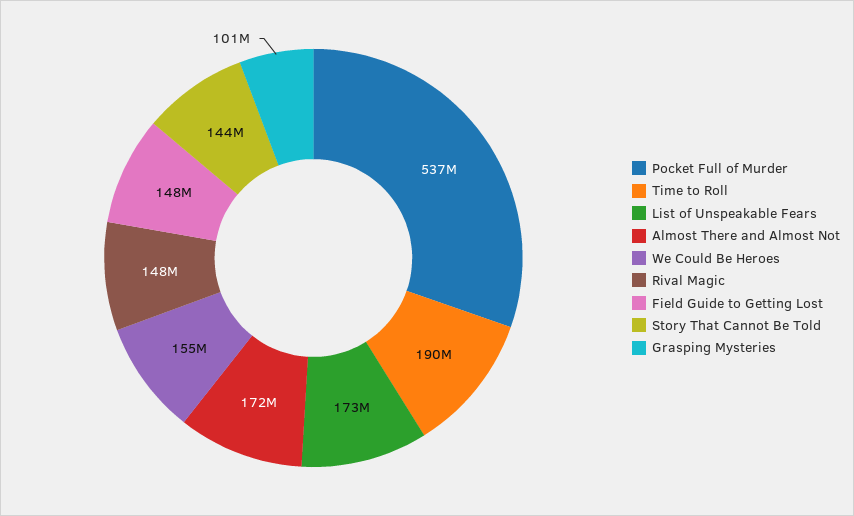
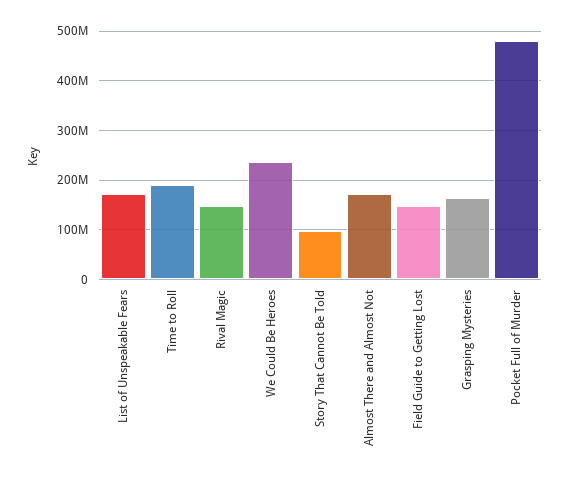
Pocket Full of Murder: 537000000 -> 480000000
We Could Be Heroes: 155000000 -> 240000000
Story That Cannot Be Told: 144000000 -> 100000000
Grasping Mysteries: 101000000 -> 160000000

